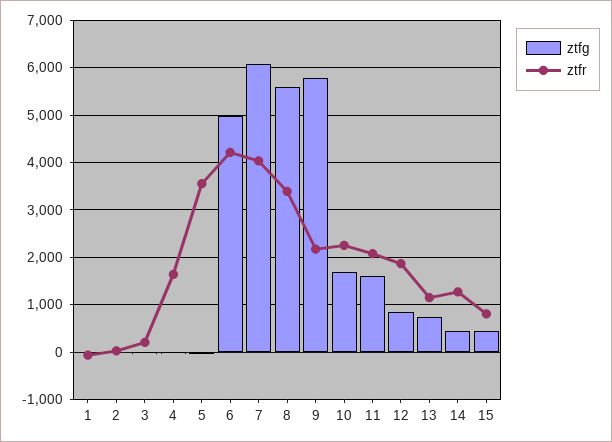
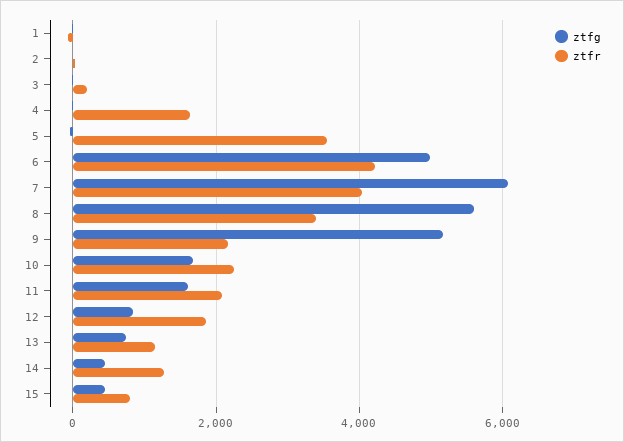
ztfg, 9: 5800 -> 5200

